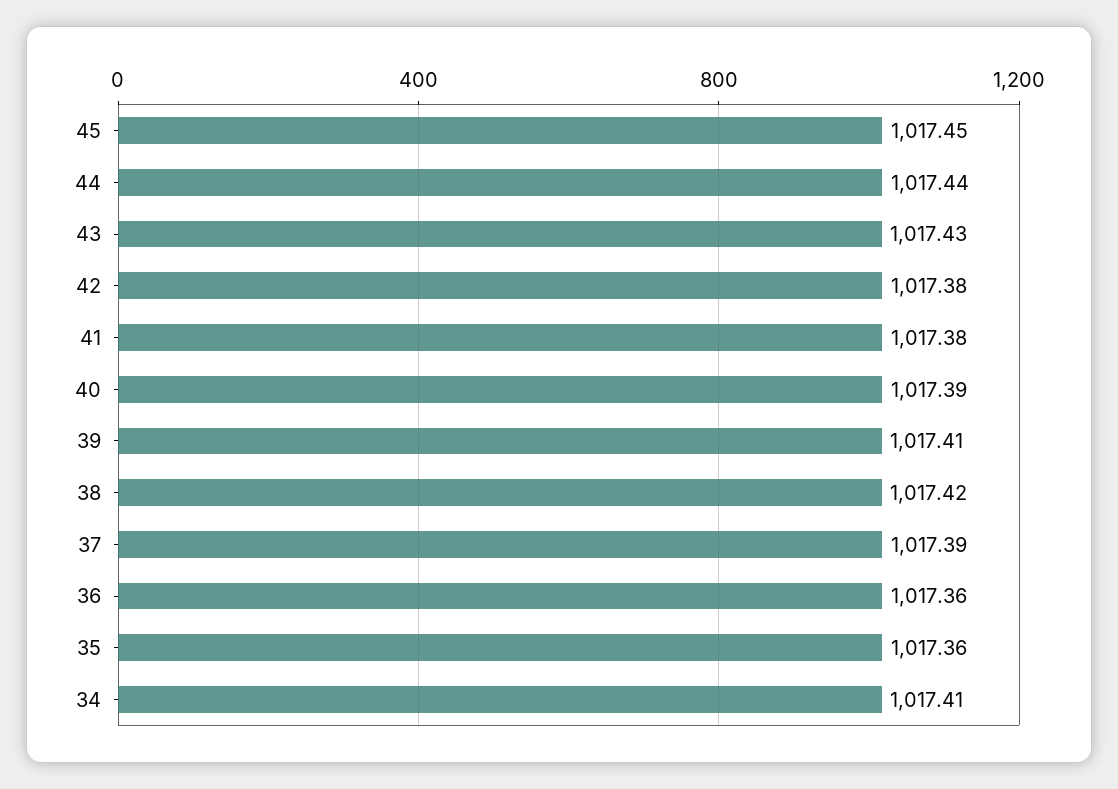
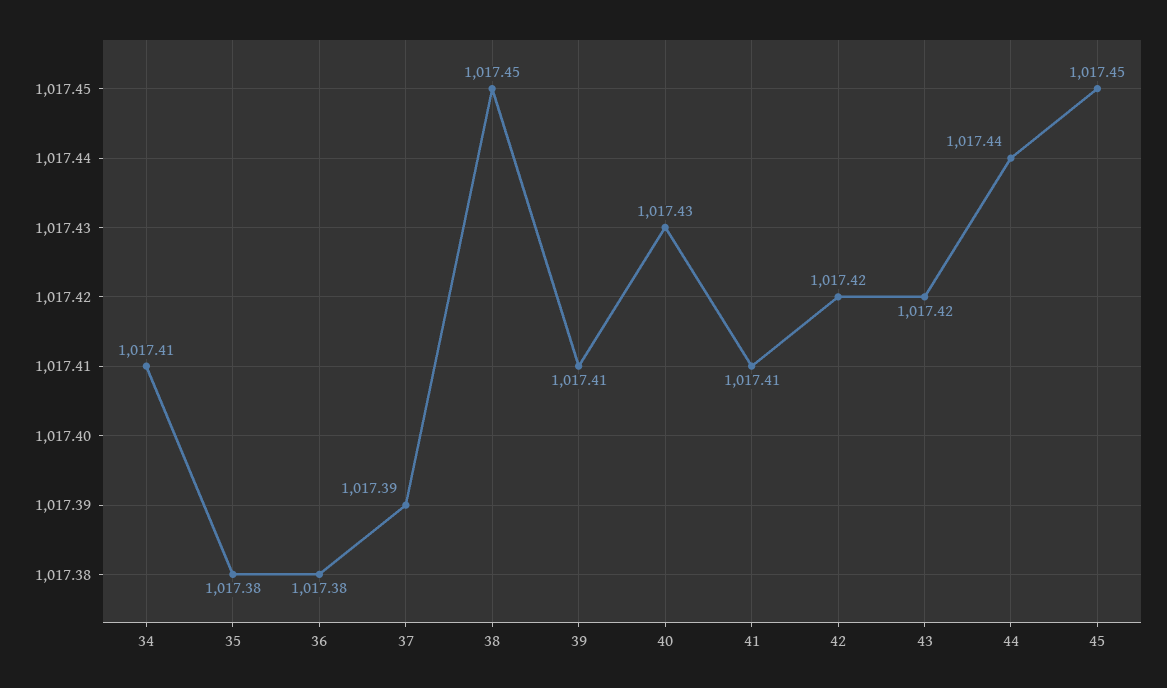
43: 1017.43 -> 1017.42
42: 1017.38 -> 1017.42
41: 1017.38 -> 1017.41
40: 1017.39 -> 1017.43
38: 1017.42 -> 1017.45
36: 1017.36 -> 1017.38
35: 1017.36 -> 1017.38

